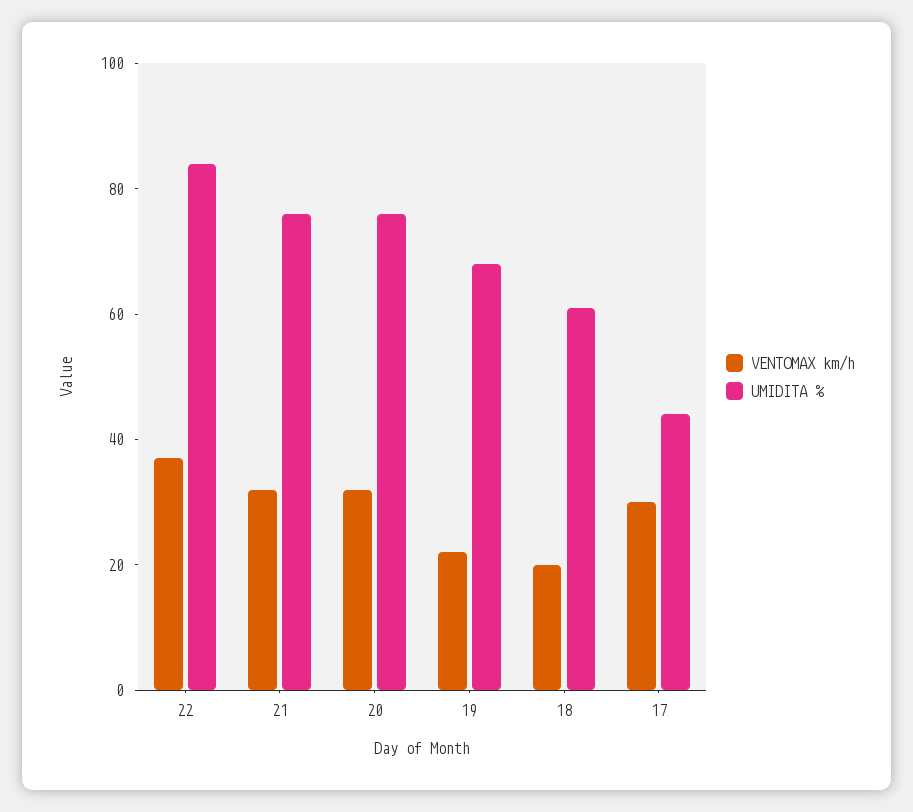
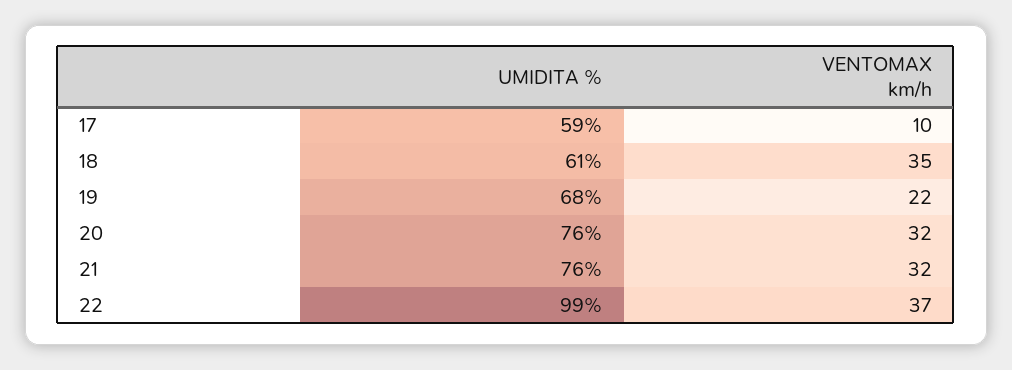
UMIDITA %, 22: 85 -> 99
VENTOMAX km/h, 18: 20 -> 35
VENTOMAX km/h, 17: 30 -> 10
UMIDITA %, 17: 45 -> 59

